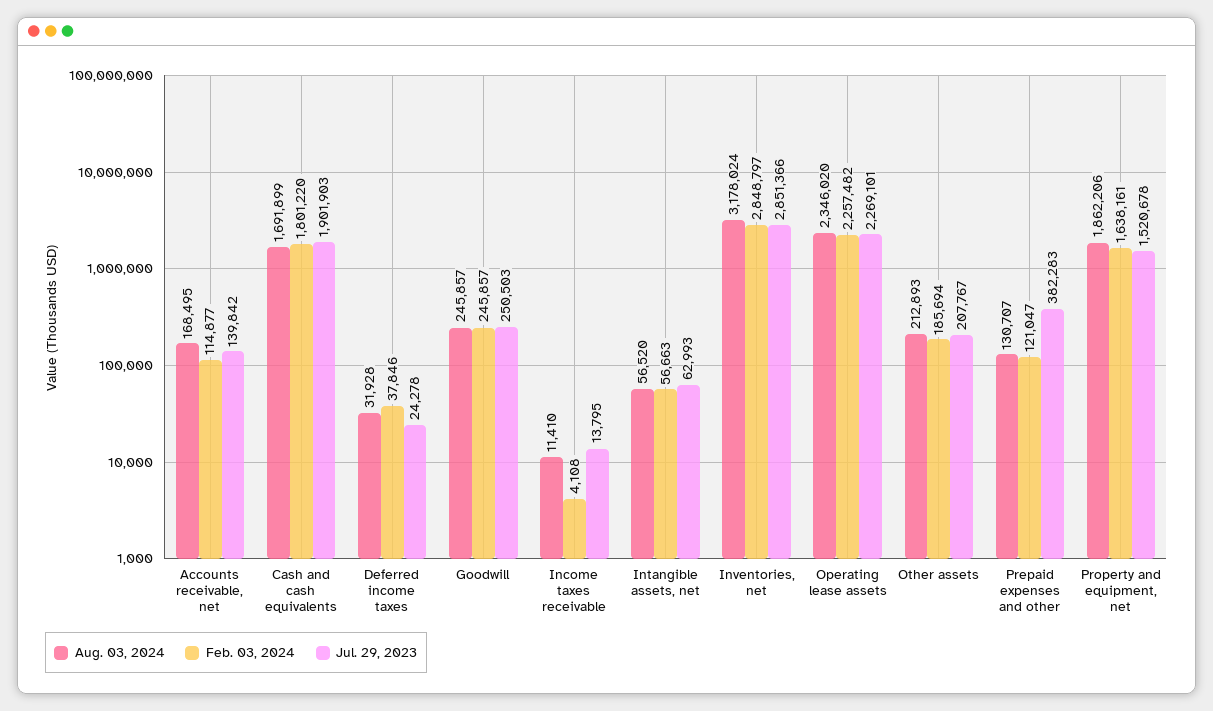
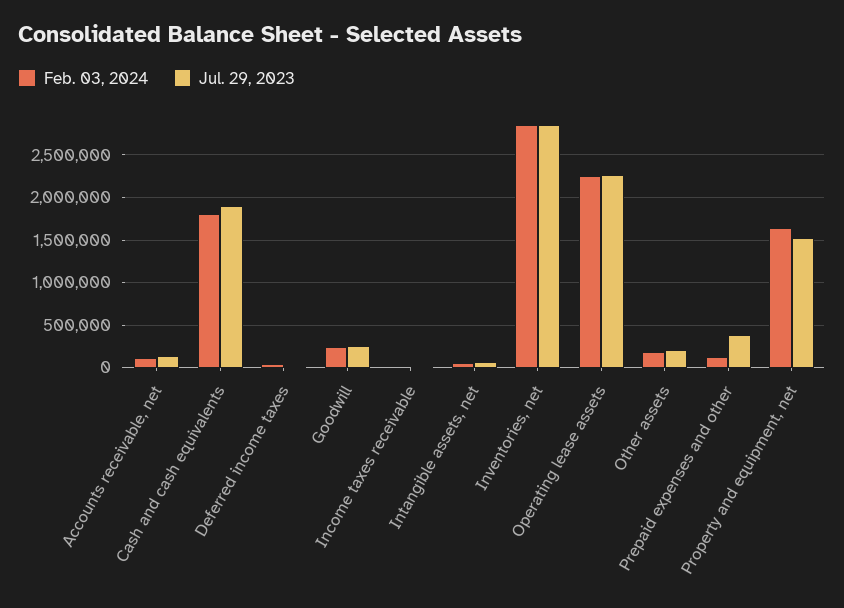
Aug. 03, 2024, Accounts receivable, net: 168495 -> none
Aug. 03, 2024, Cash and cash equivalents: 1691899 -> none
Aug. 03, 2024, Deferred income taxes: 31928 -> none
Aug. 03, 2024, Goodwill: 245857 -> none
Aug. 03, 2024, Income taxes receivable: 11410 -> none
Aug. 03, 2024, Intangible assets, net: 56520 -> none
Aug. 03, 2024, Inventories, net: 3178024 -> none
Aug. 03, 2024, Operating lease assets: 2346020 -> none
Aug. 03, 2024, Other assets: 212893 -> none
Aug. 03, 2024, Prepaid expenses and other: 130707 -> none
Aug. 03, 2024, Property and equipment, net: 1862206 -> none

